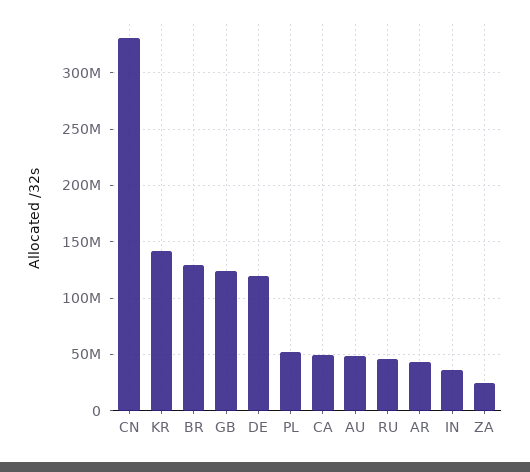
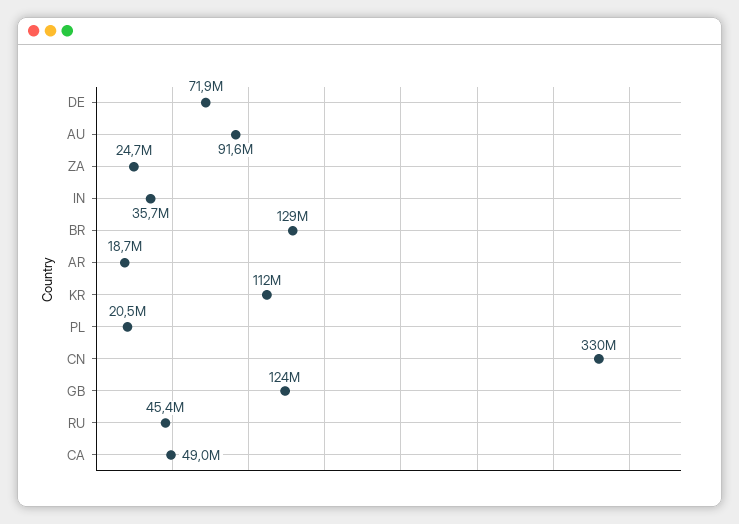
KR: 140000000 -> 112000000
DE: 120000000 -> 71900000
PL: 50000000 -> 20500000
AU: 50000000 -> 91600000
AR: 40000000 -> 18700000

